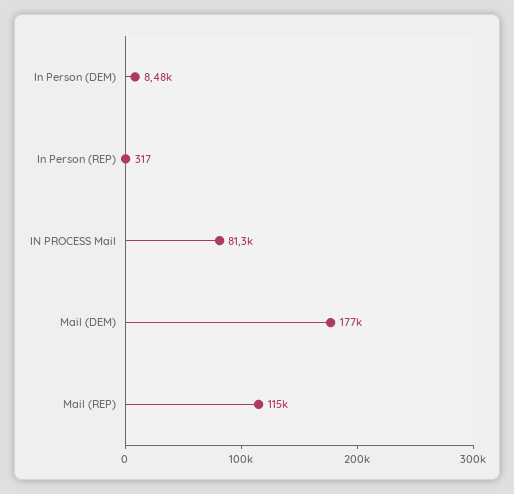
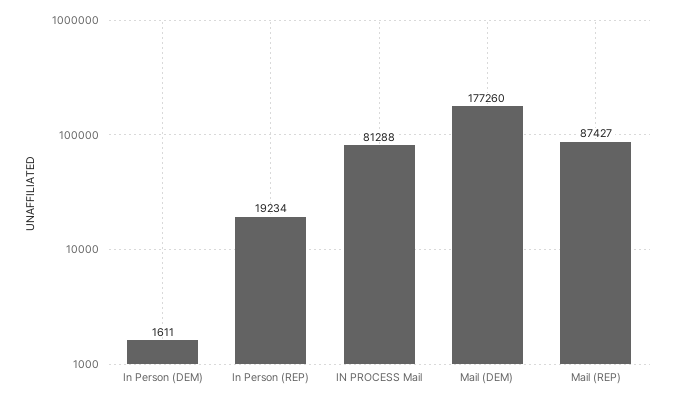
In Person (DEM): 8480 -> 1611
In Person (REP): 317 -> 19234
Mail (REP): 115000 -> 87427

